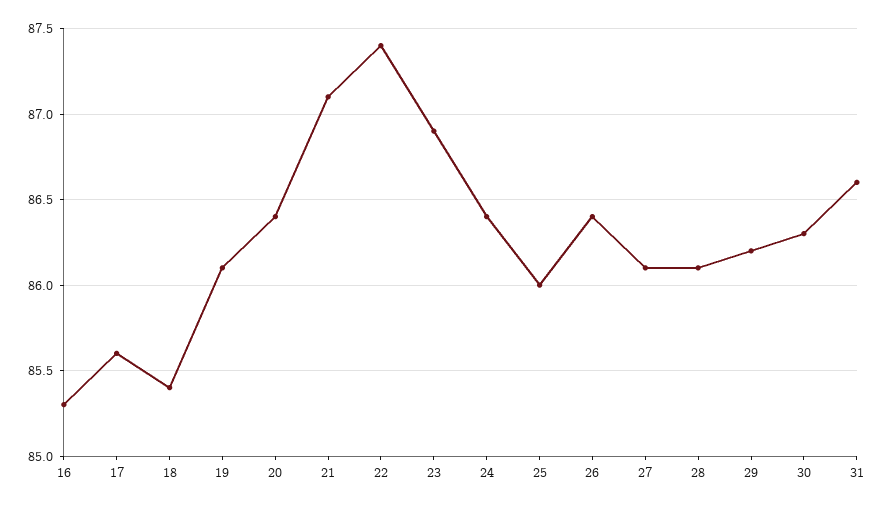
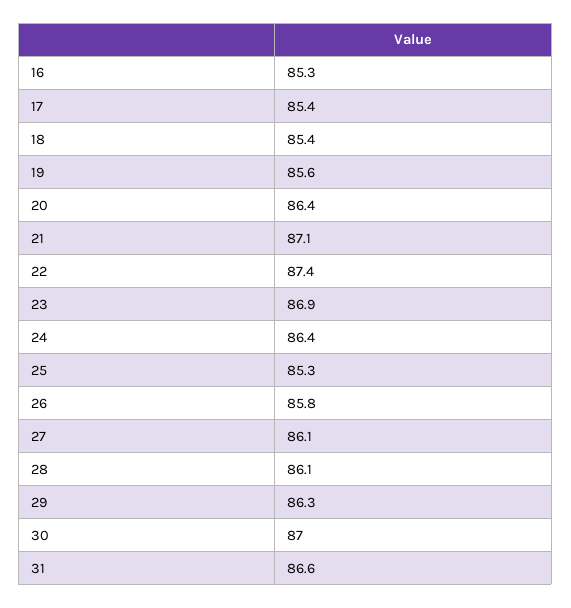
17: 85.6 -> 85.4
19: 86.1 -> 85.6
25: 86 -> 85.3
26: 86.4 -> 85.8
29: 86.2 -> 86.3
30: 86.3 -> 87

